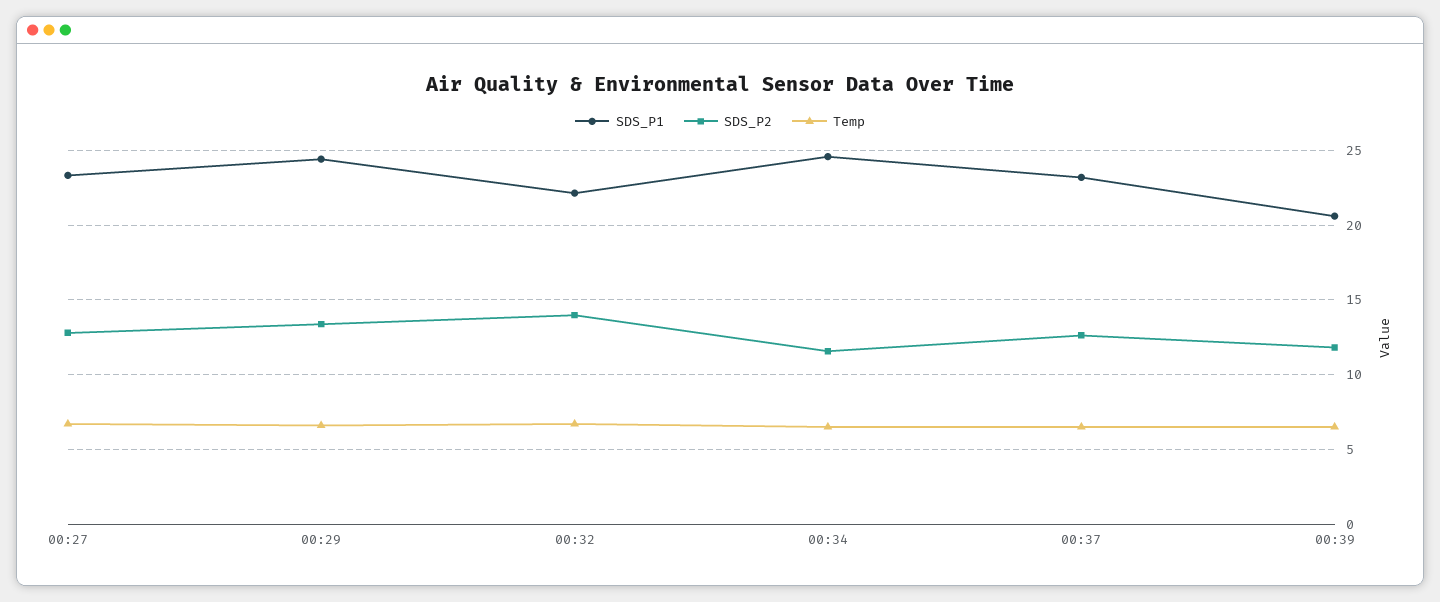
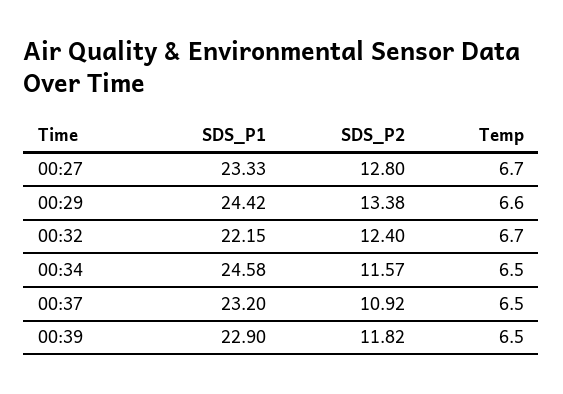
SDS_P2, 00:32: 14 -> 12.4
SDS_P2, 00:37: 12.5 -> 10.92
SDS_P1, 00:39: 20.5 -> 22.9

